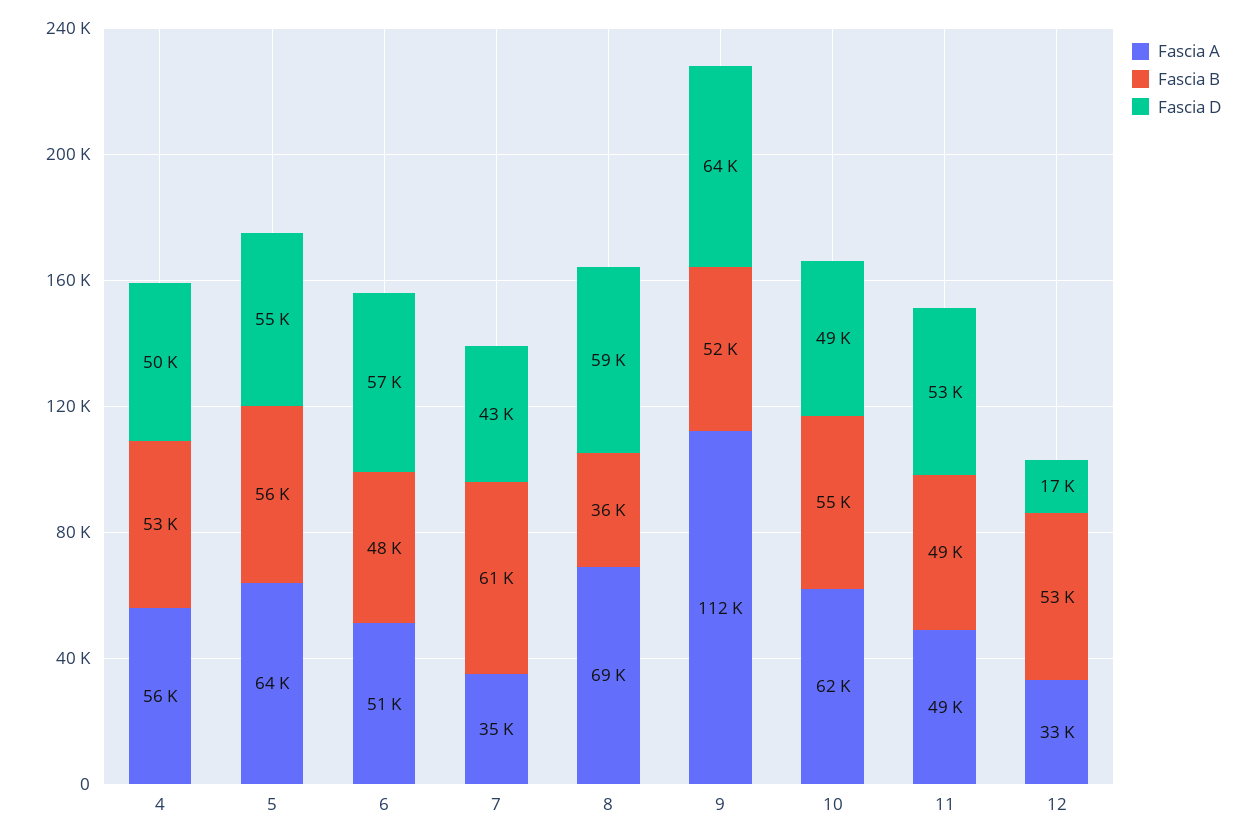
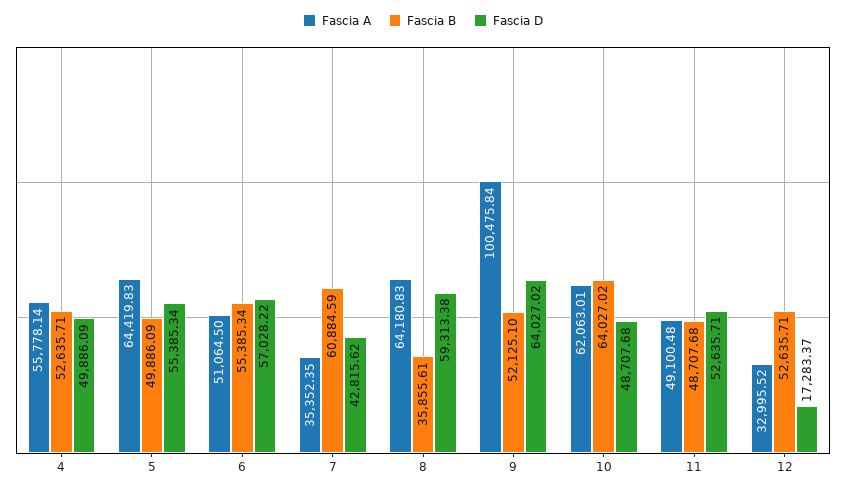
Fascia B, 5: 56000 -> 49886.09
Fascia B, 6: 48000 -> 55385.34
Fascia A, 8: 69000 -> 64180.83
Fascia A, 9: 112000 -> 100475.84
Fascia B, 10: 55000 -> 64027.02

